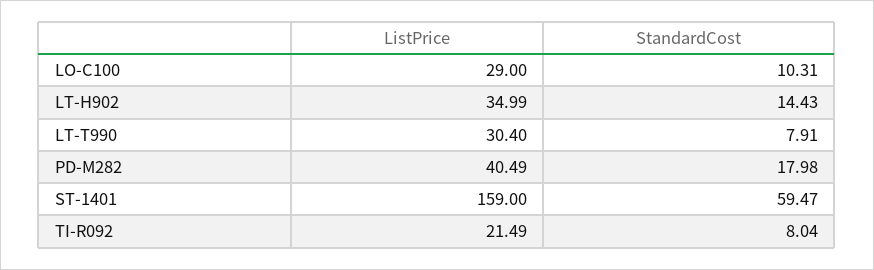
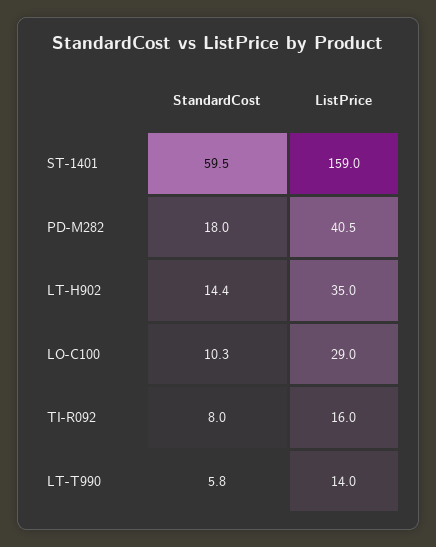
ListPrice, LT-T990: 30.4 -> 14
StandardCost, LT-T990: 7.91 -> 5.8
ListPrice, TI-R092: 21.49 -> 16

